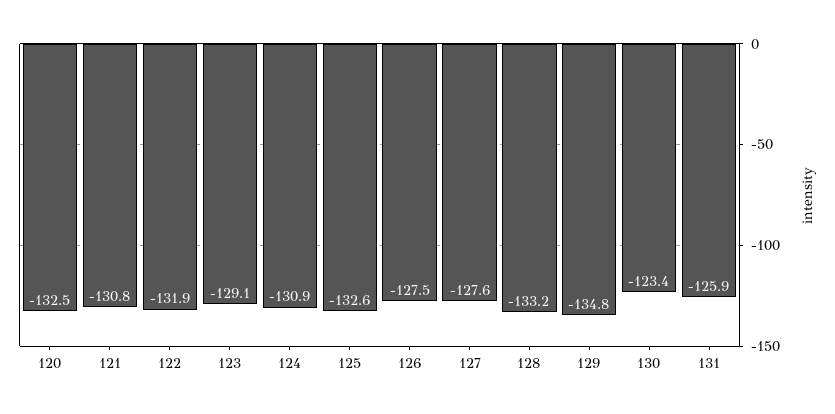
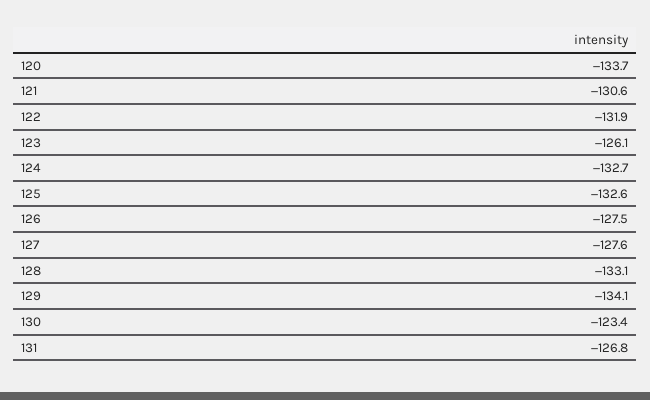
120: -132.5 -> -133.7
121: -130.8 -> -130.6
123: -129.1 -> -126.1
124: -130.9 -> -132.7
128: -133.2 -> -133.1
129: -134.8 -> -134.1
131: -125.9 -> -126.8

